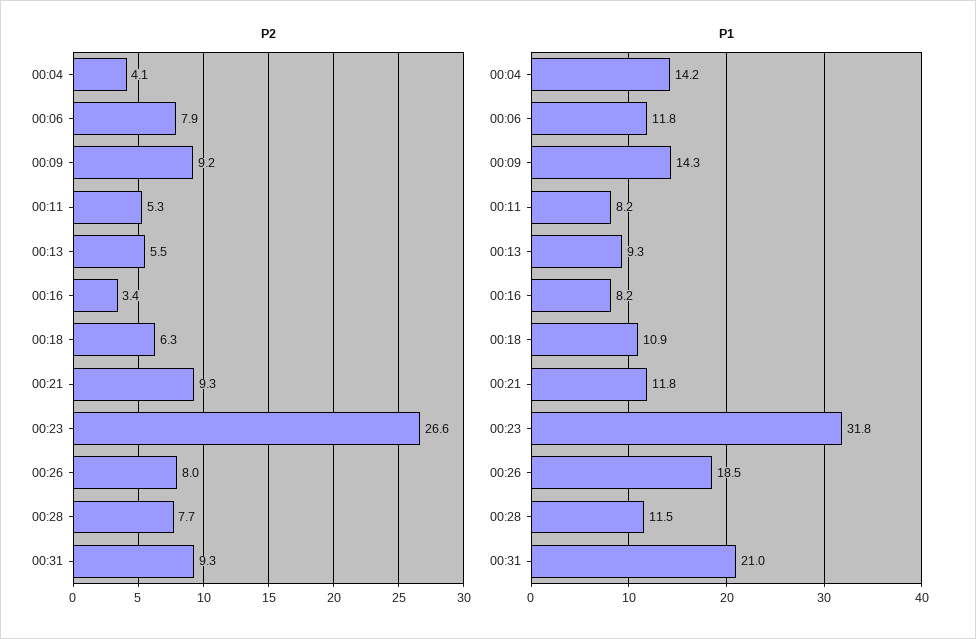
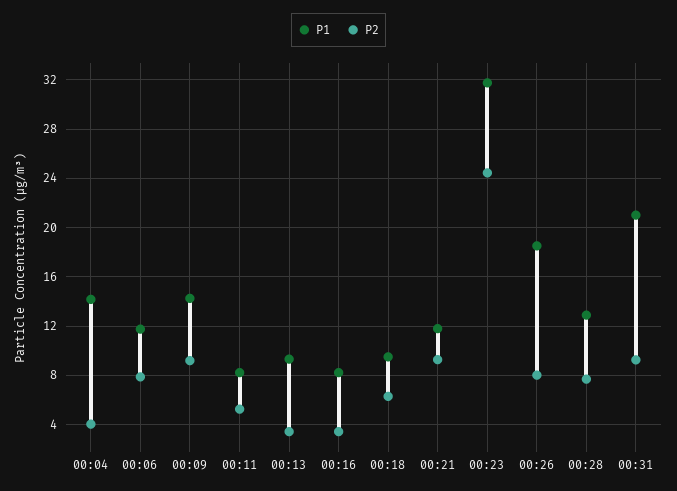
P2, 00:13: 5.5 -> 3.5
P2, 00:23: 26.6 -> 24.5
P1, 00:18: 10.9 -> 9.5
P1, 00:28: 11.5 -> 13

